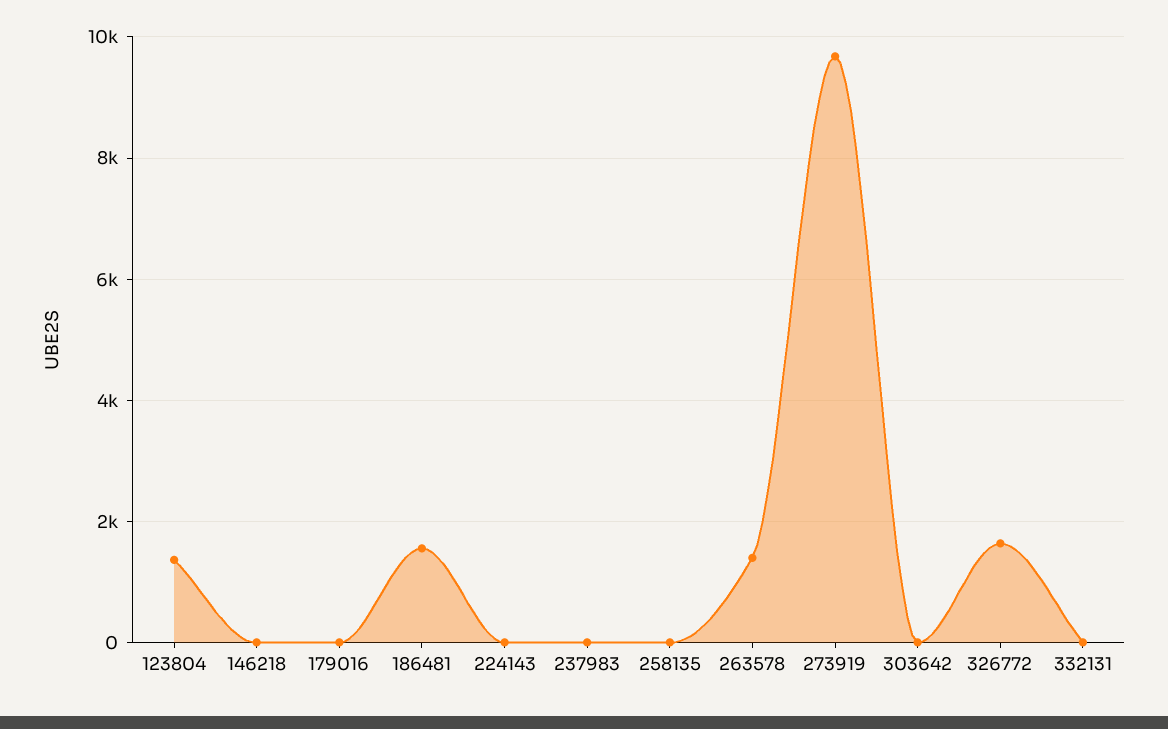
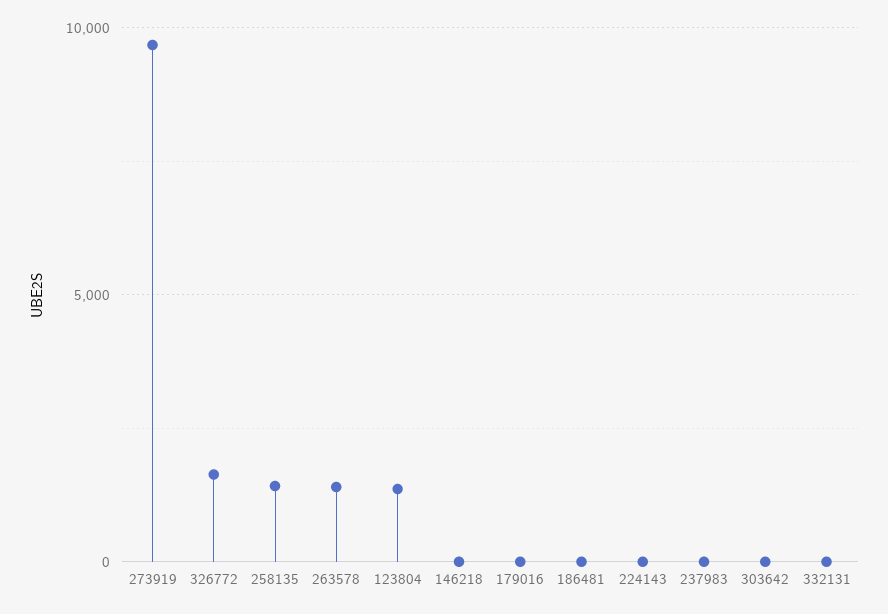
186481: 1600 -> 0
258135: 0 -> 1500

